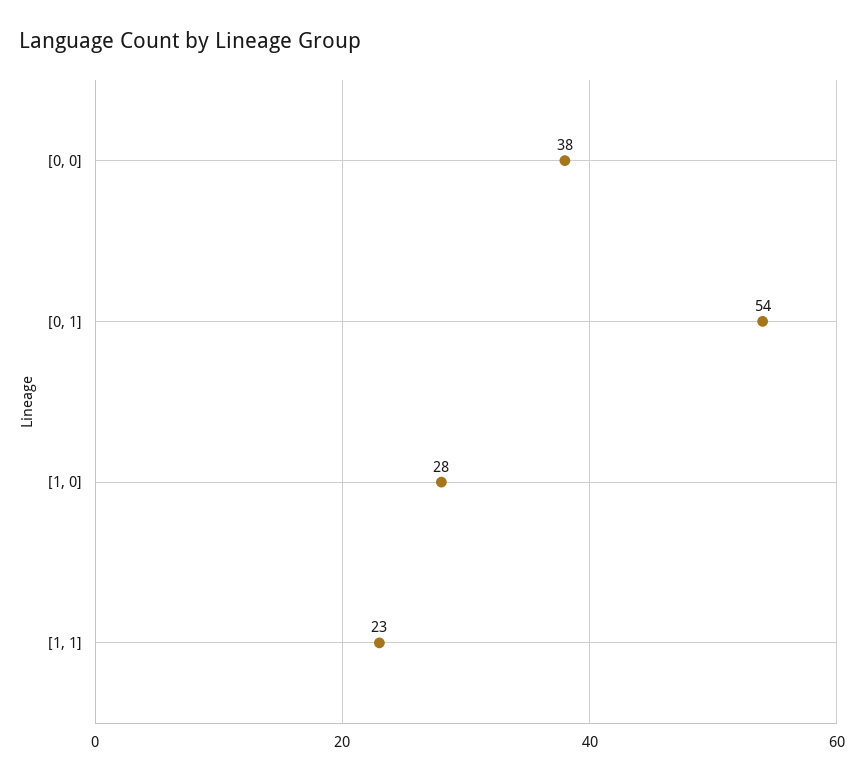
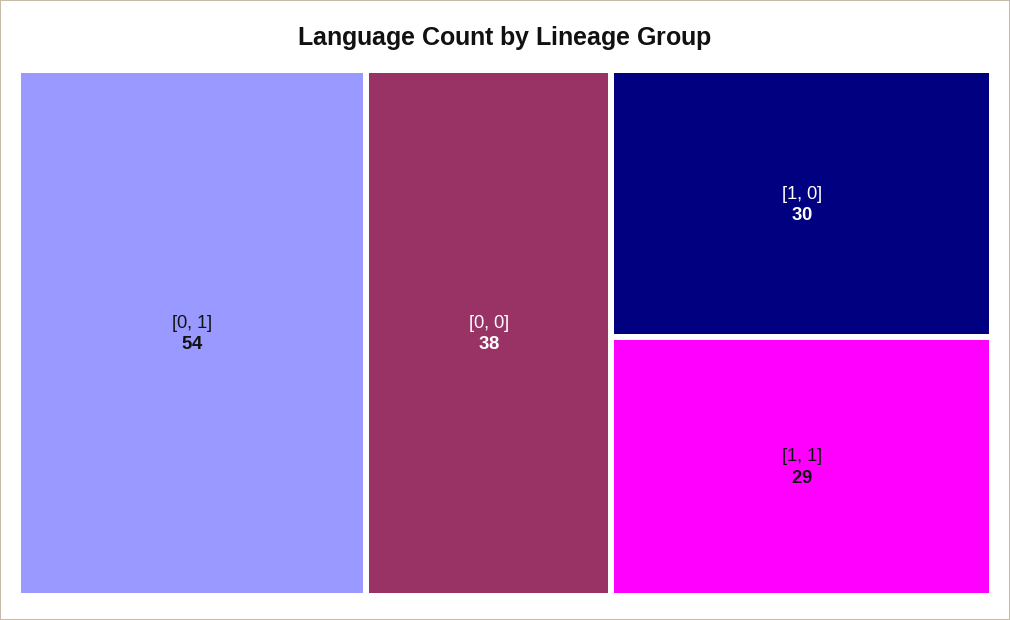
[1, 0]: 28 -> 30
[1, 1]: 23 -> 29

